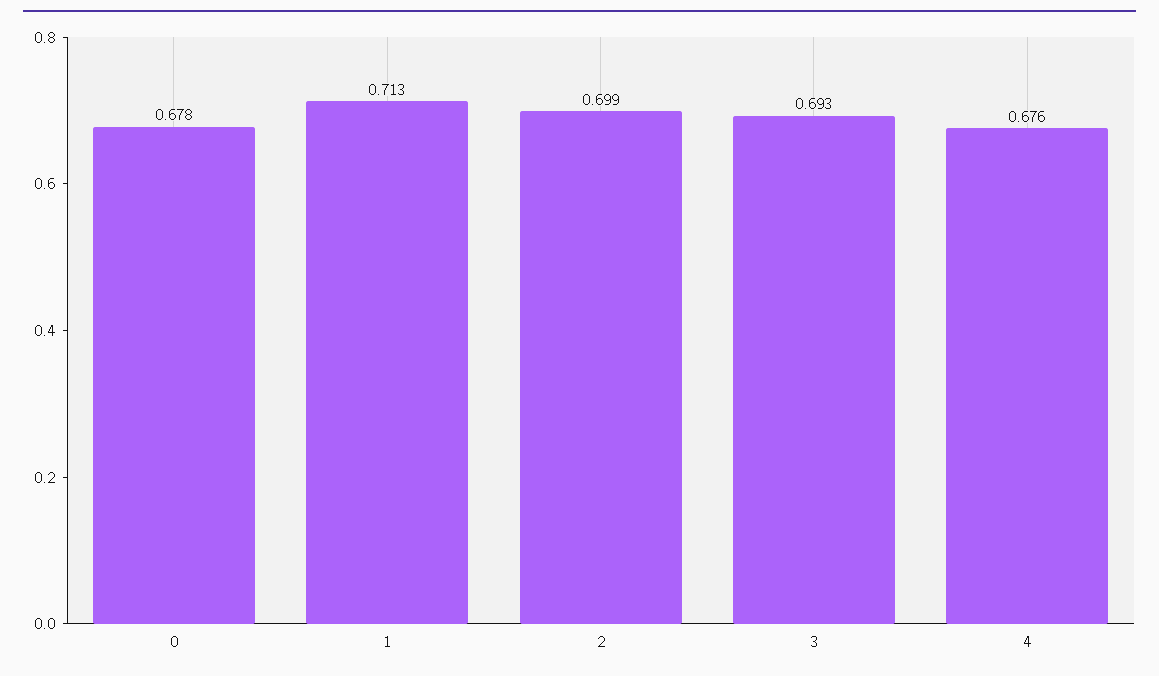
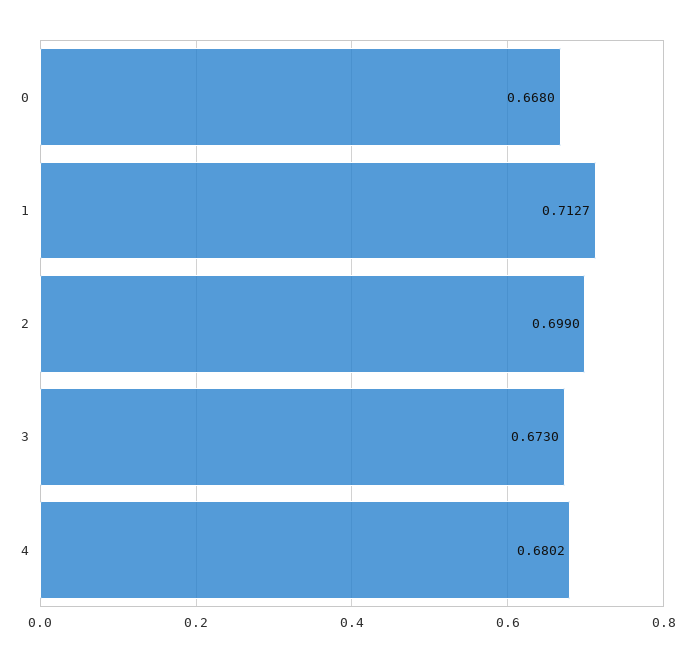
0: 0.678 -> 0.668
3: 0.693 -> 0.673
4: 0.676 -> 0.6802

